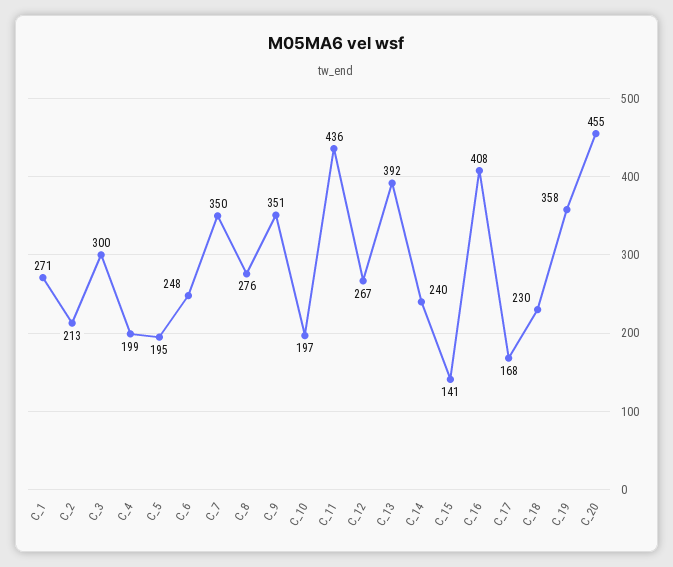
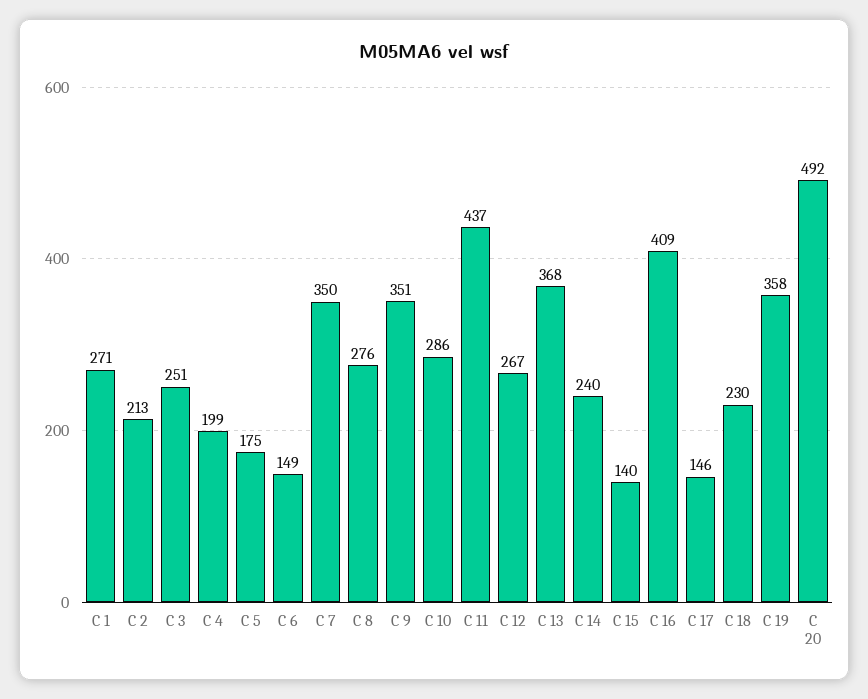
C_3: 300 -> 251
C_5: 195 -> 175
C_6: 248 -> 149
C_10: 197 -> 286
C_11: 436 -> 437
C_13: 392 -> 368
C_15: 141 -> 140
C_16: 408 -> 409
C_17: 168 -> 146
C_20: 455 -> 492

